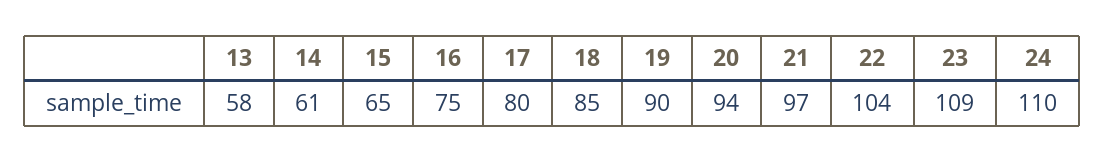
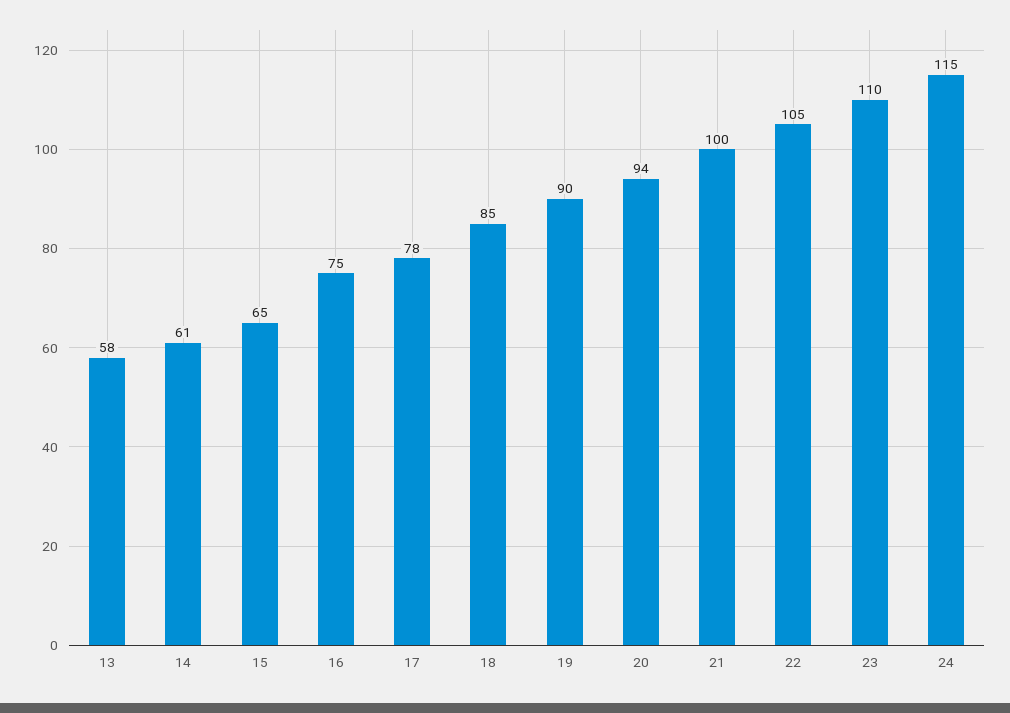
17: 80 -> 78
21: 97 -> 100
22: 104 -> 105
23: 109 -> 110
24: 110 -> 115

